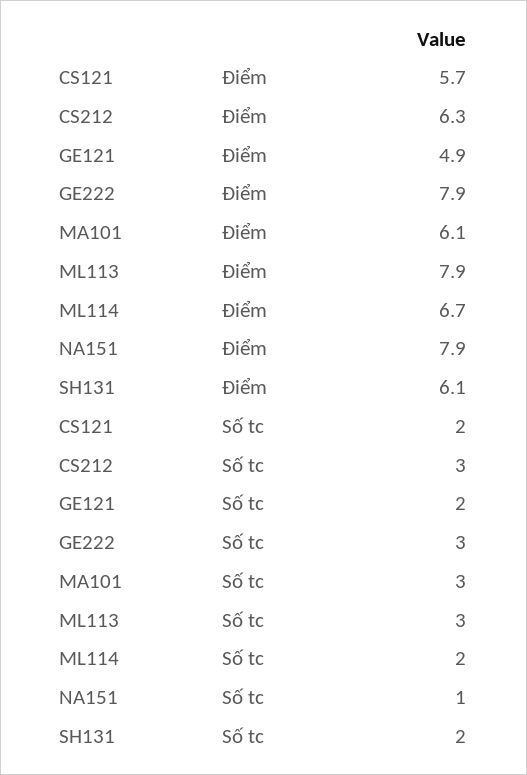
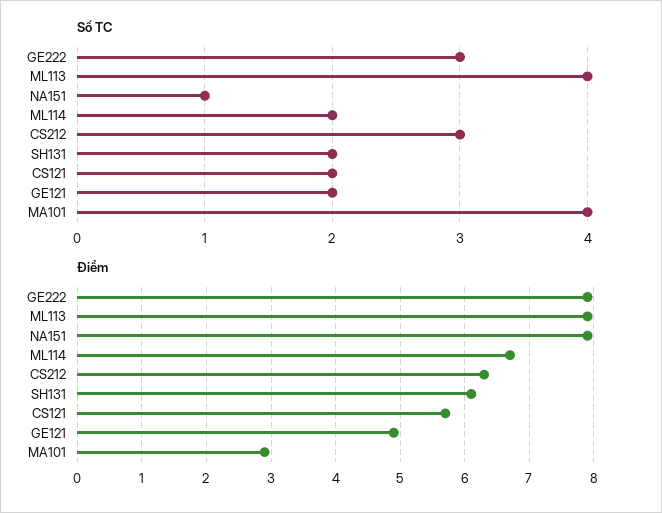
Điểm, MA101: 6.1 -> 2.9
Số tc, MA101: 3 -> 4
Số tc, ML113: 3 -> 4

